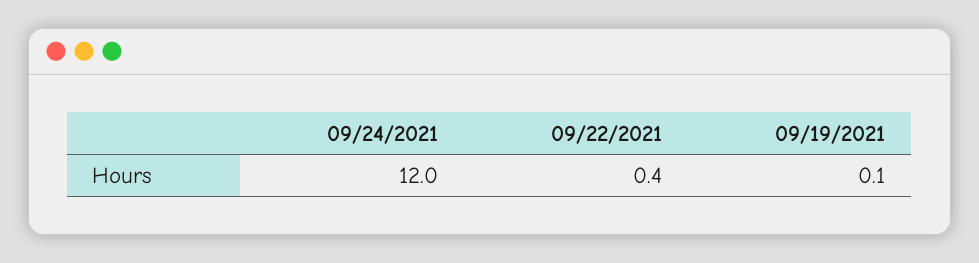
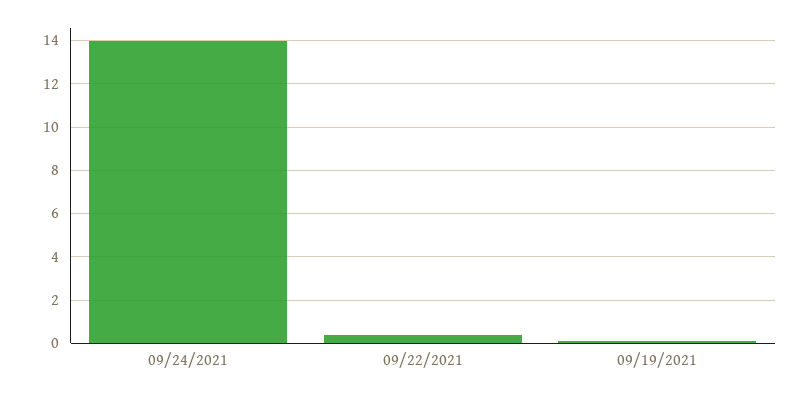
09/24/2021: 12 -> 14

